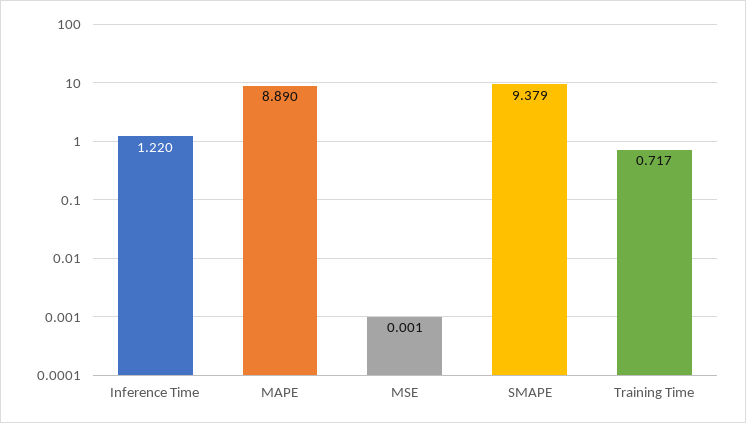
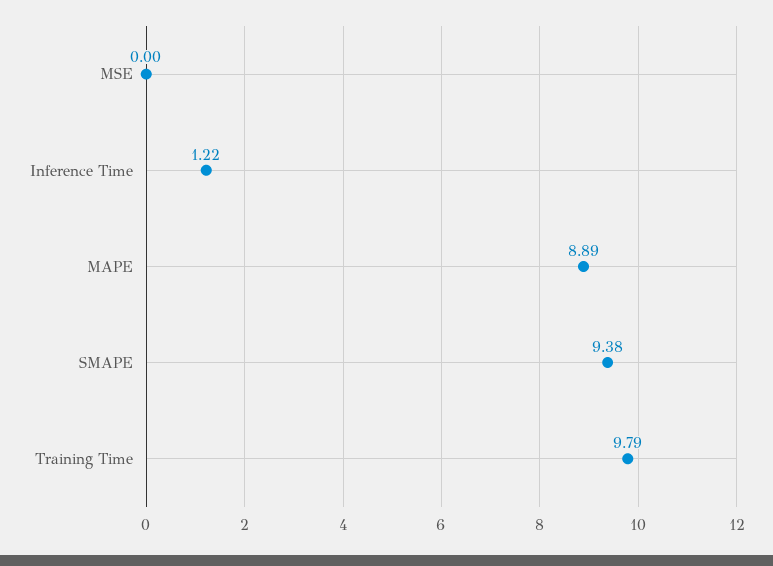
Training Time: 0.717 -> 9.79

